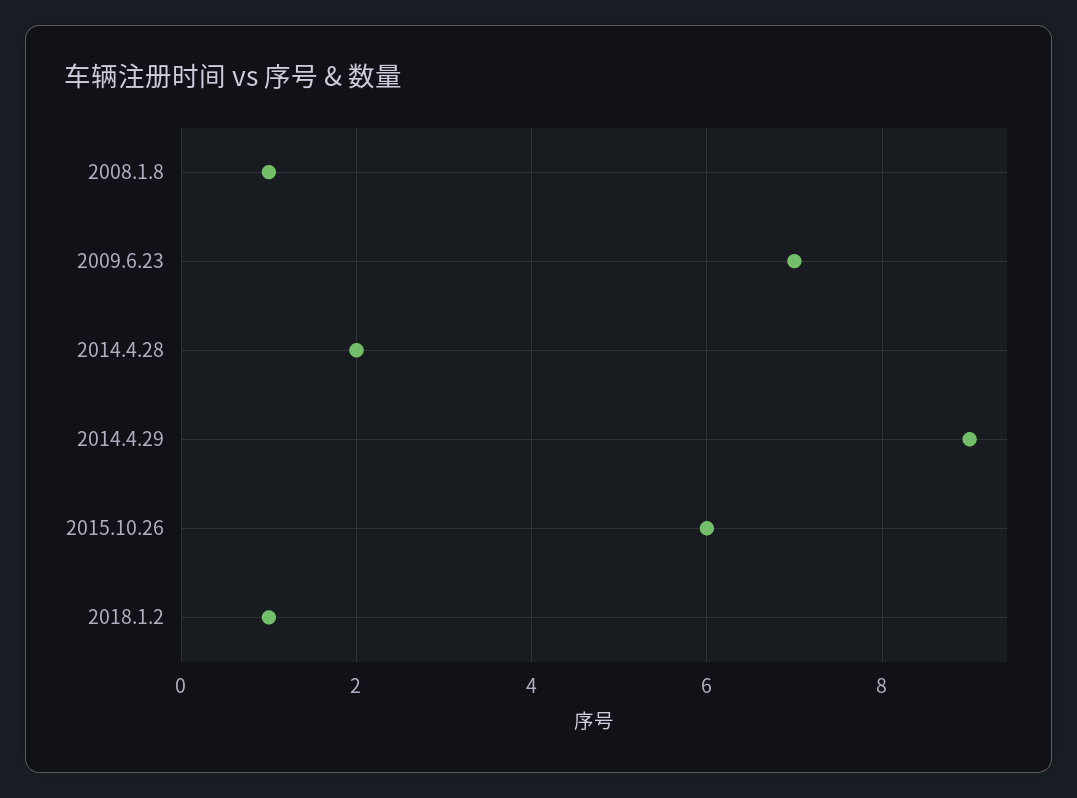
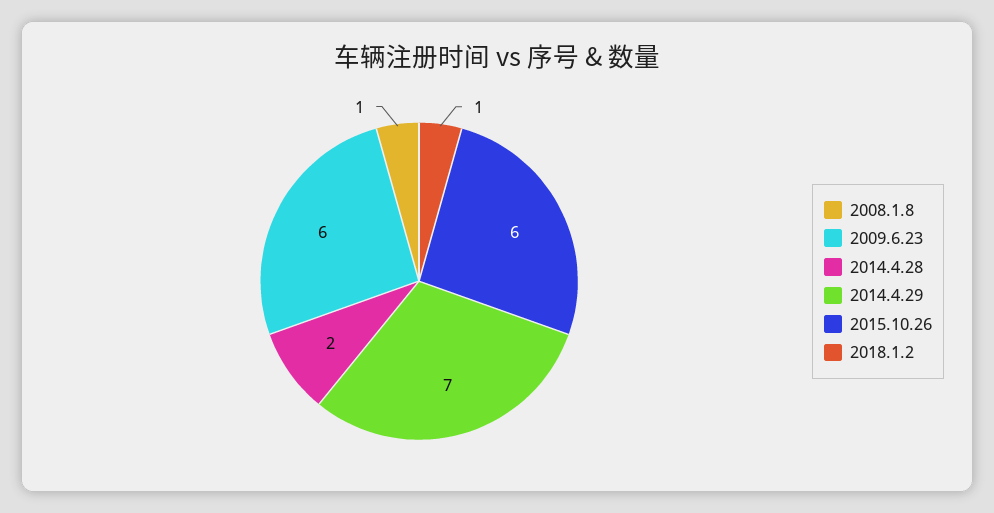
2009.6.23: 7 -> 6
2014.4.29: 9 -> 7

